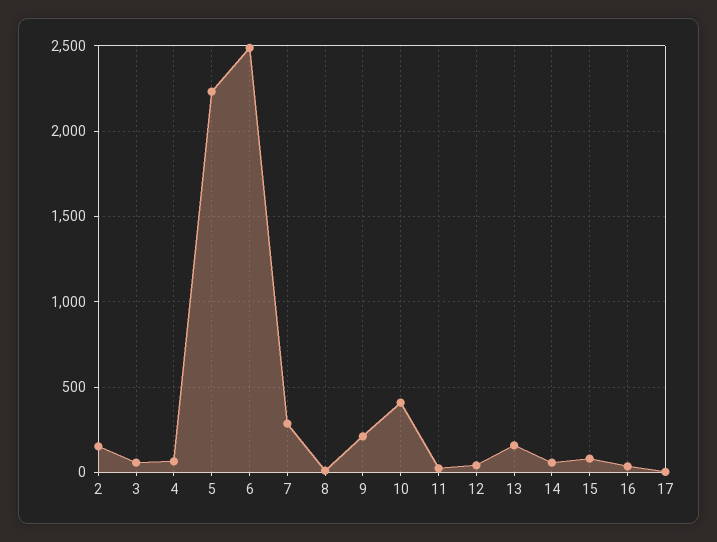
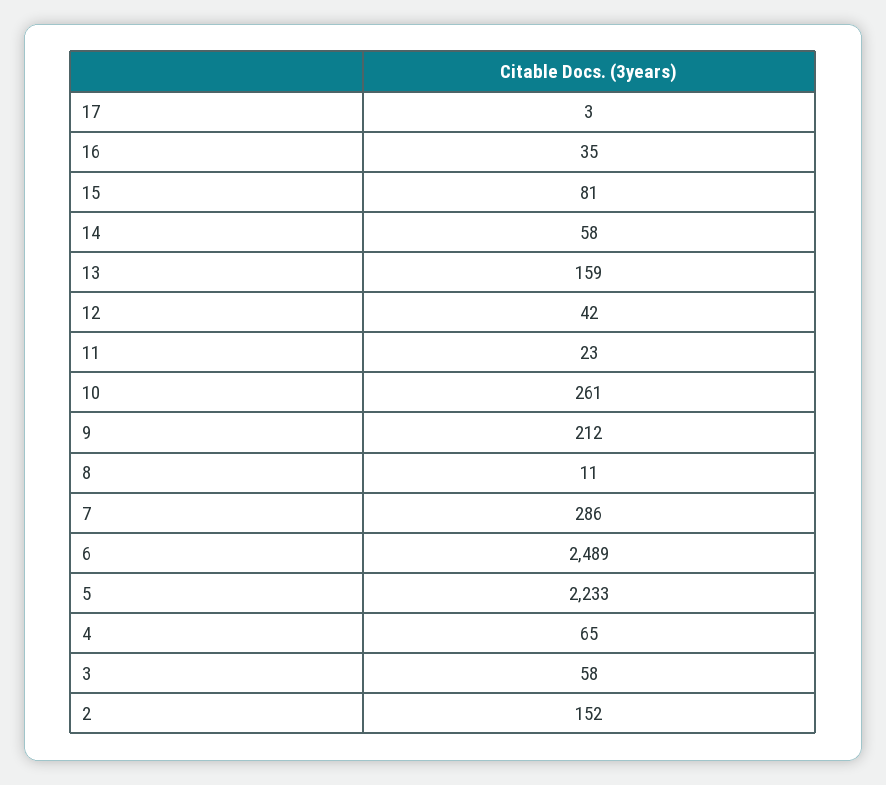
10: 400 -> 261

